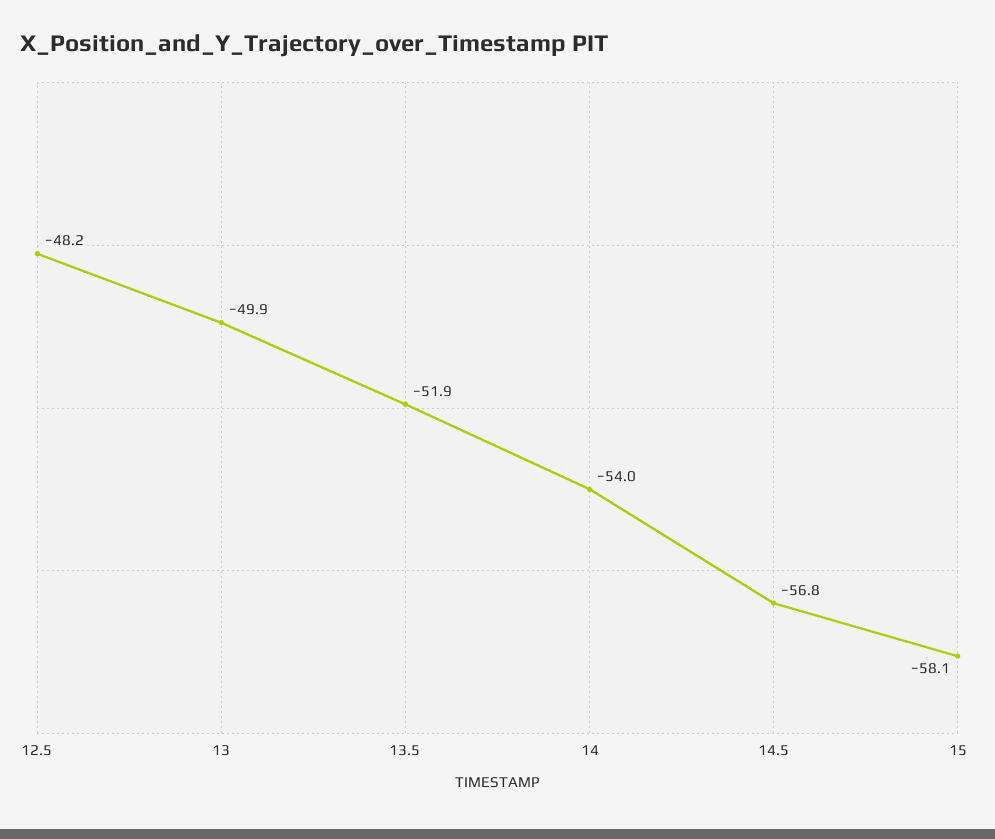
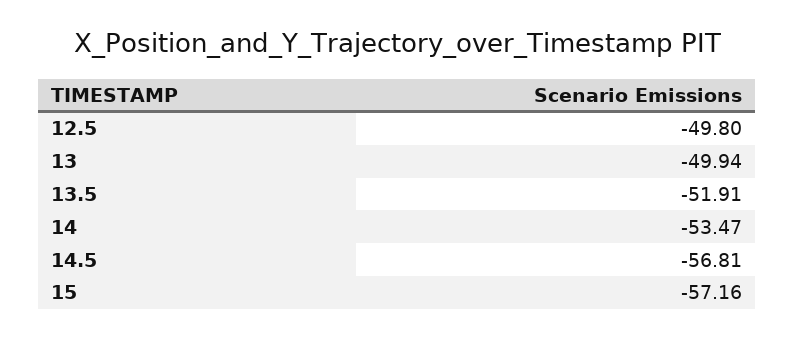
12.5: -48.2 -> -49.8
14: -54 -> -53.47
15: -58.1 -> -57.16

